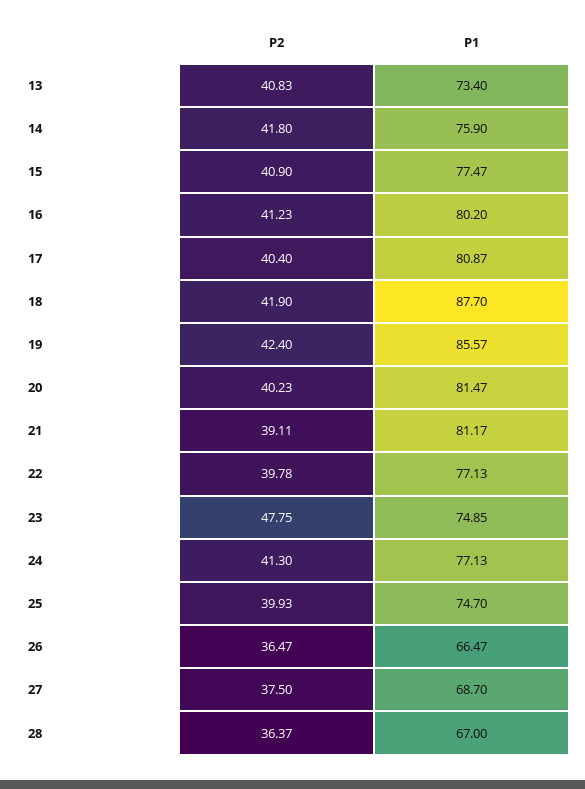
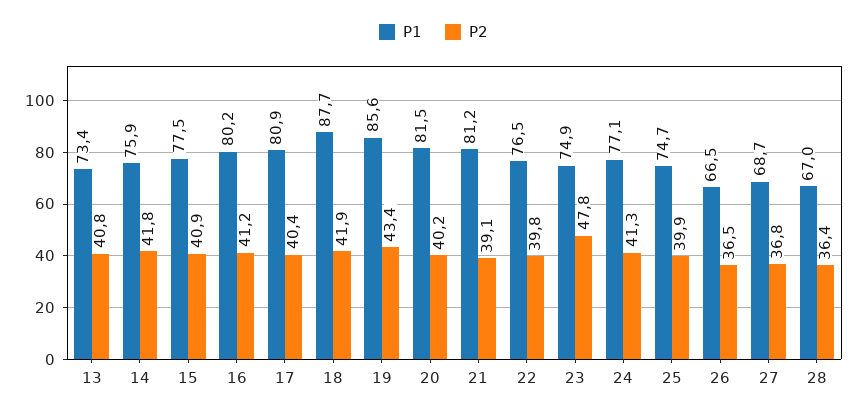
P2, 19: 42.4 -> 43.4
P1, 22: 77.13 -> 76.5
P2, 27: 37.5 -> 36.8

